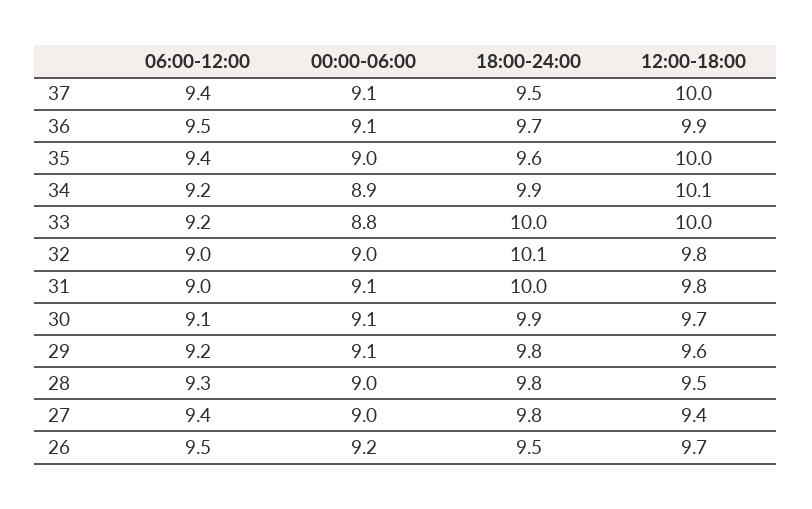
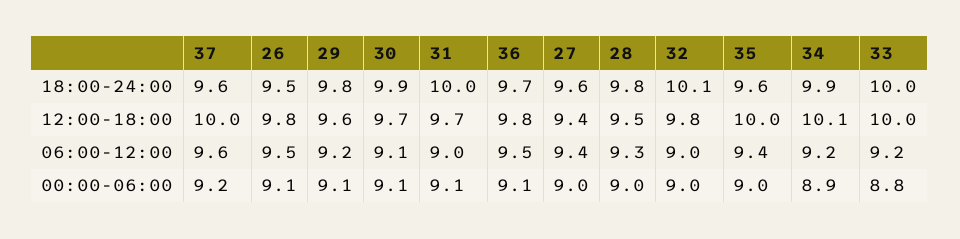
06:00-12:00, 37: 9.4 -> 9.6
00:00-06:00, 37: 9.1 -> 9.2
18:00-24:00, 37: 9.5 -> 9.6
12:00-18:00, 36: 9.9 -> 9.8
12:00-18:00, 31: 9.8 -> 9.7
18:00-24:00, 27: 9.8 -> 9.6
00:00-06:00, 26: 9.2 -> 9.1
12:00-18:00, 26: 9.7 -> 9.8

